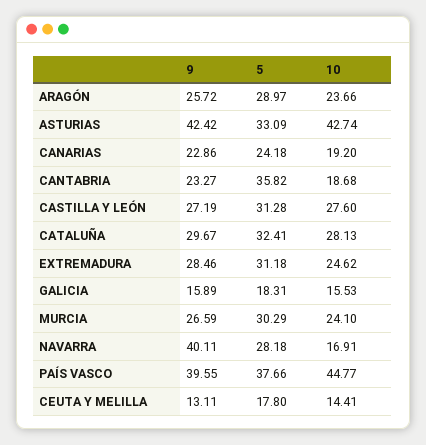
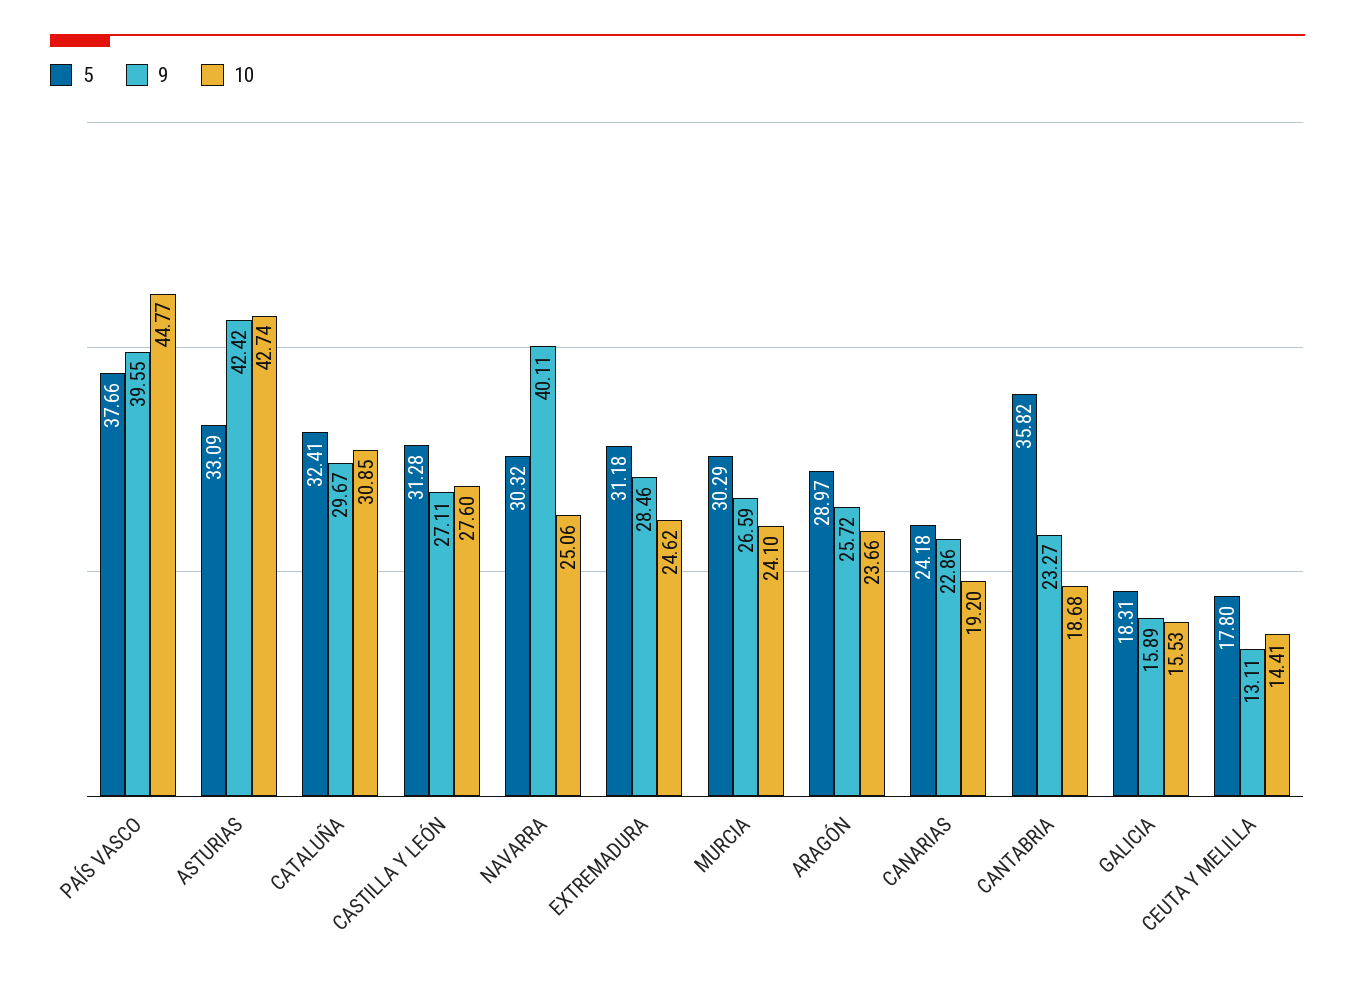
9, CASTILLA Y LEÓN: 27.19 -> 27.11
10, CATALUÑA: 28.13 -> 30.85
5, NAVARRA: 28.18 -> 30.32
10, NAVARRA: 16.91 -> 25.06

